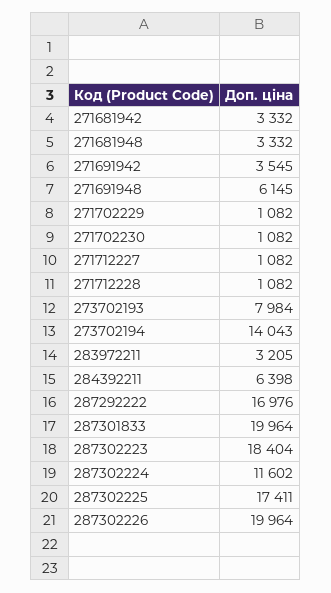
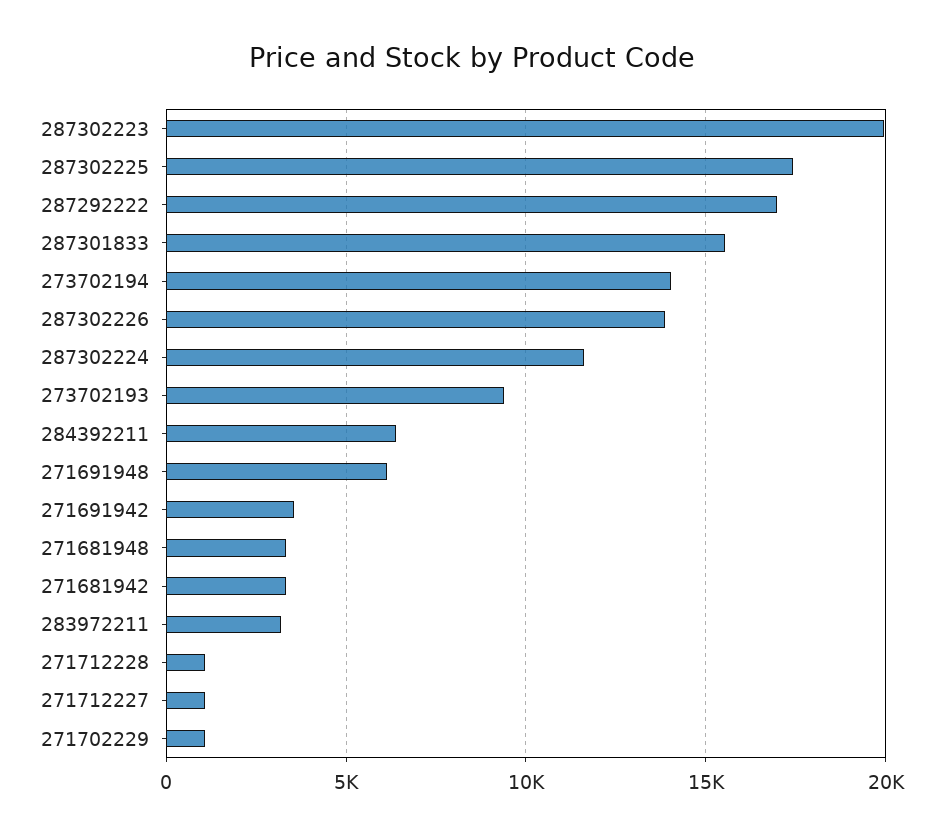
271702230: 1082 -> none
273702193: 7984 -> 9500
287301833: 19964 -> 15500
287302223: 18404 -> 20000
287302226: 19964 -> 14000

